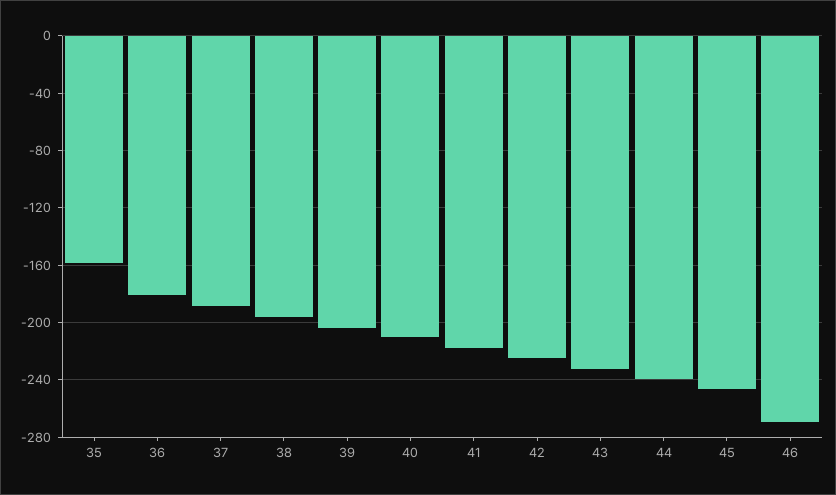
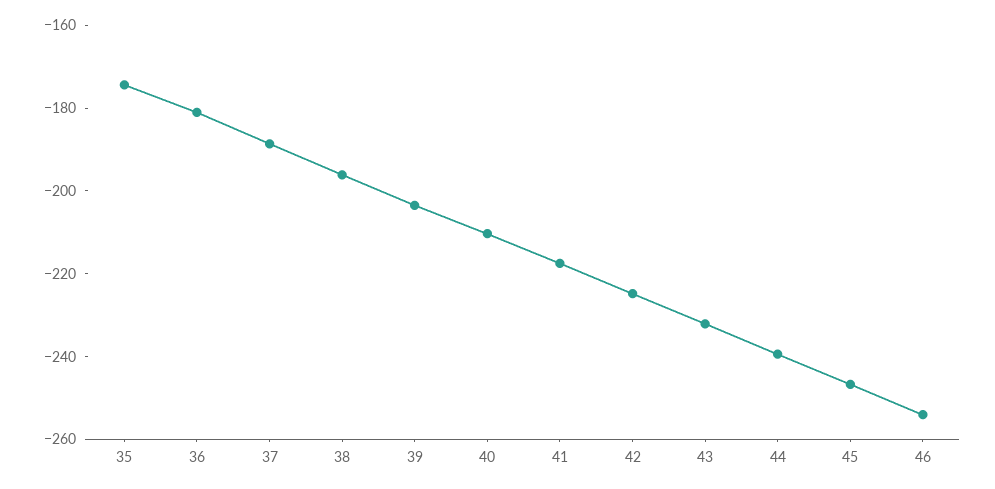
35: -160 -> -175
46: -270 -> -255

